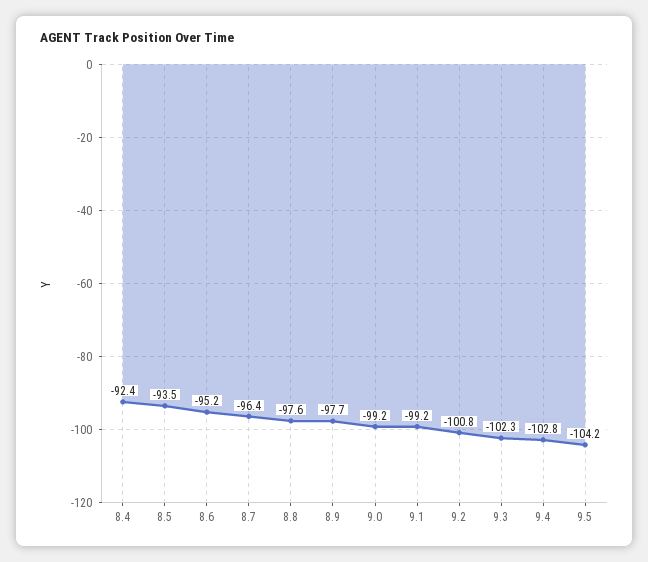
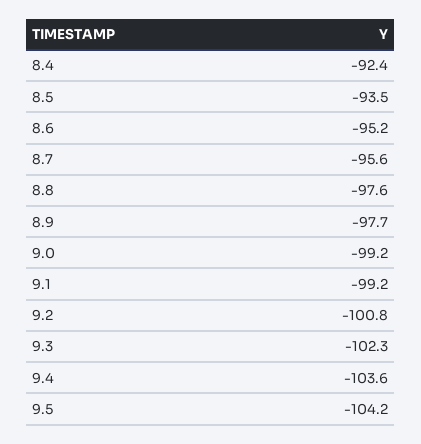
8.7: -96.4 -> -95.6
9.4: -102.8 -> -103.6

